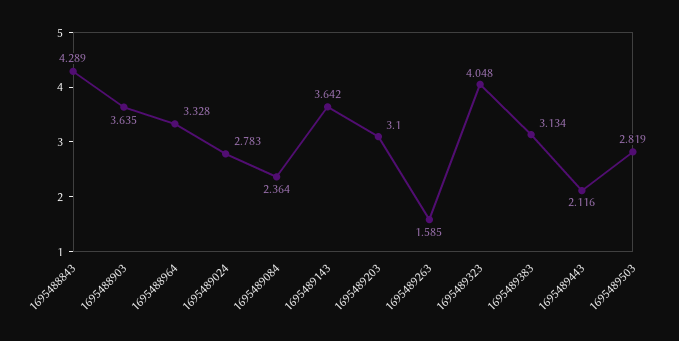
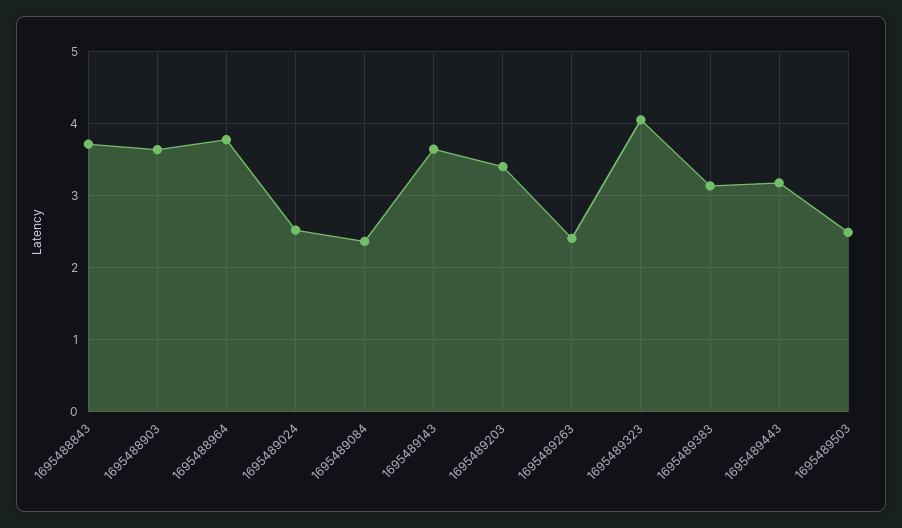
1695488843: 4.289 -> 3.7
1695488964: 3.328 -> 3.8
1695489024: 2.783 -> 2.5
1695489203: 3.1 -> 3.4
1695489263: 1.585 -> 2.4
1695489443: 2.116 -> 3.2
1695489503: 2.819 -> 2.5

